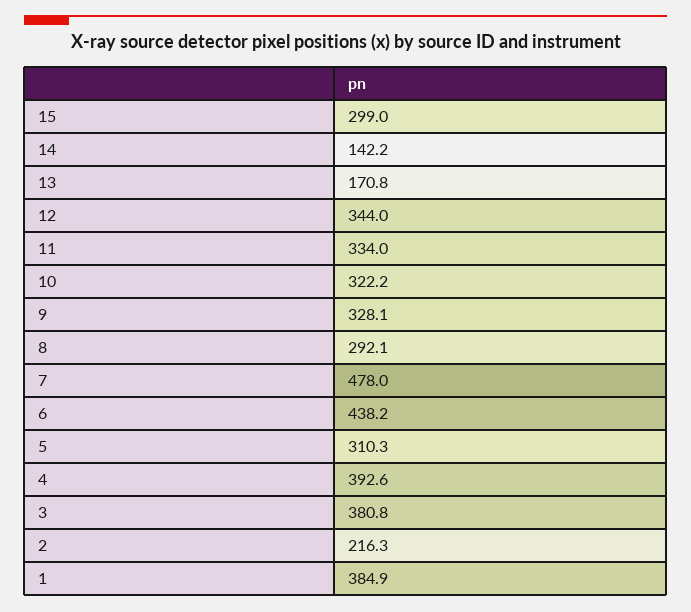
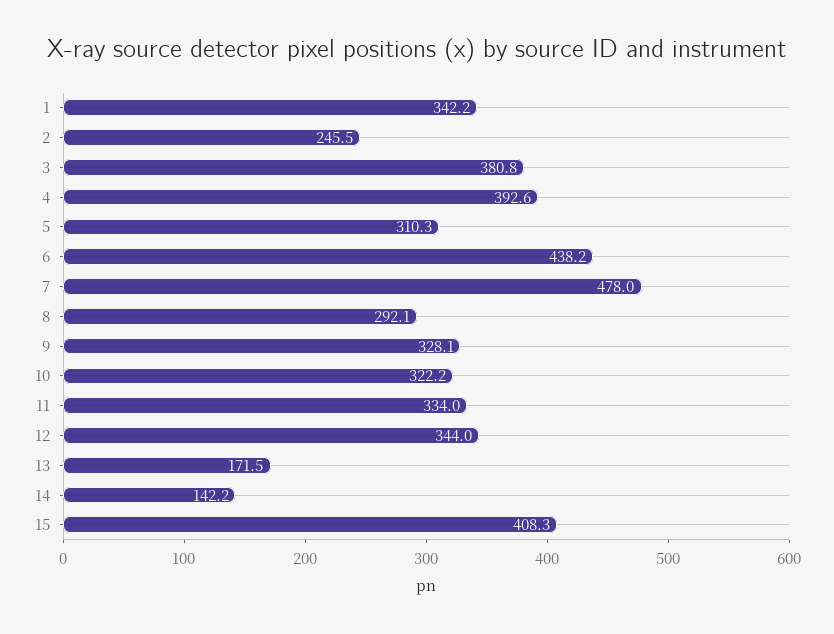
15: 299 -> 408.3
13: 170.8 -> 171.5
2: 216.3 -> 245.5
1: 384.9 -> 342.2

